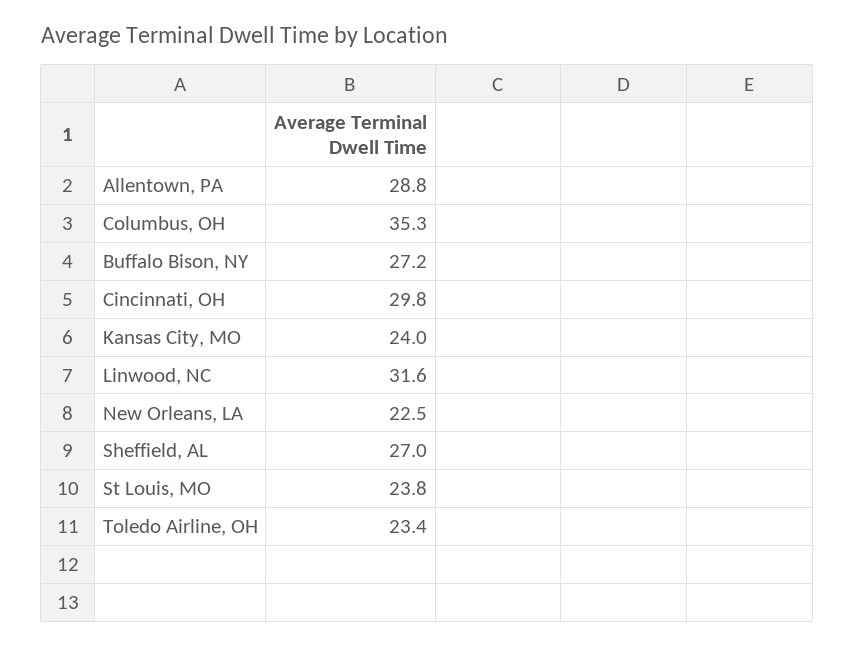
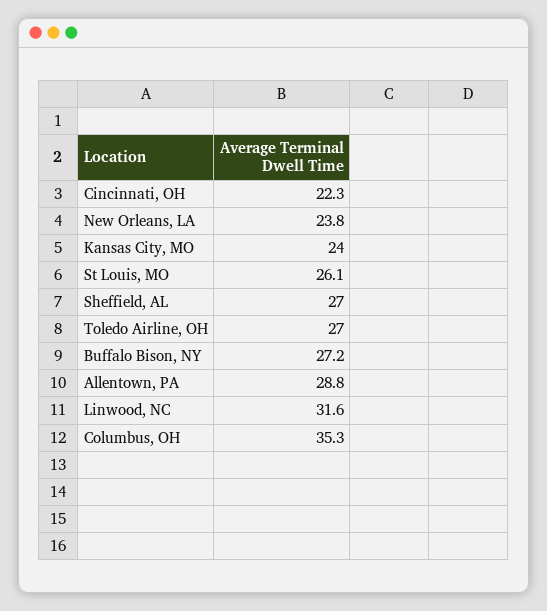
Cincinnati, OH: 29.8 -> 22.3
New Orleans, LA: 22.5 -> 23.8
St Louis, MO: 23.8 -> 26.1
Toledo Airline, OH: 23.4 -> 27

